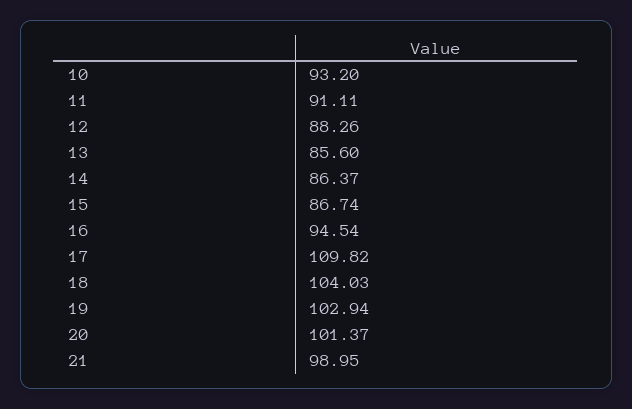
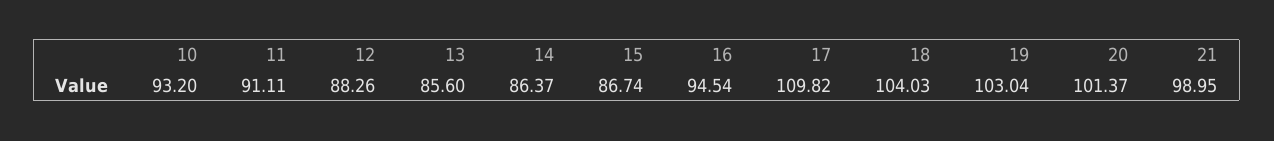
19: 102.94 -> 103.04

